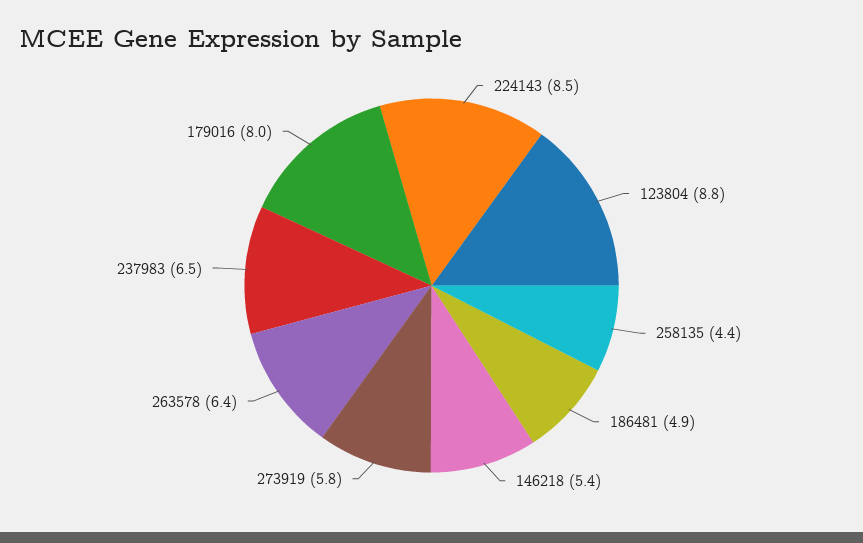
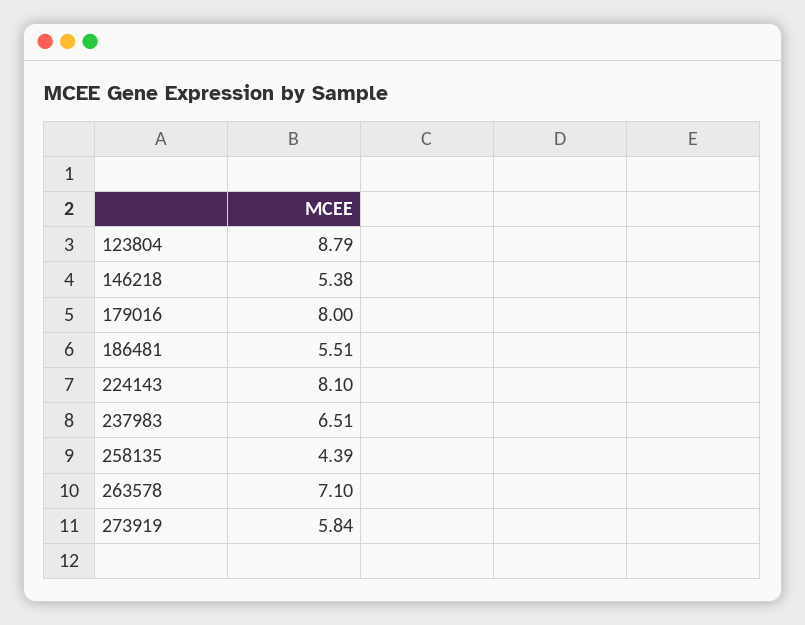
224143: 8.5 -> 8.1
186481: 4.9 -> 5.51
263578: 6.4 -> 7.1

